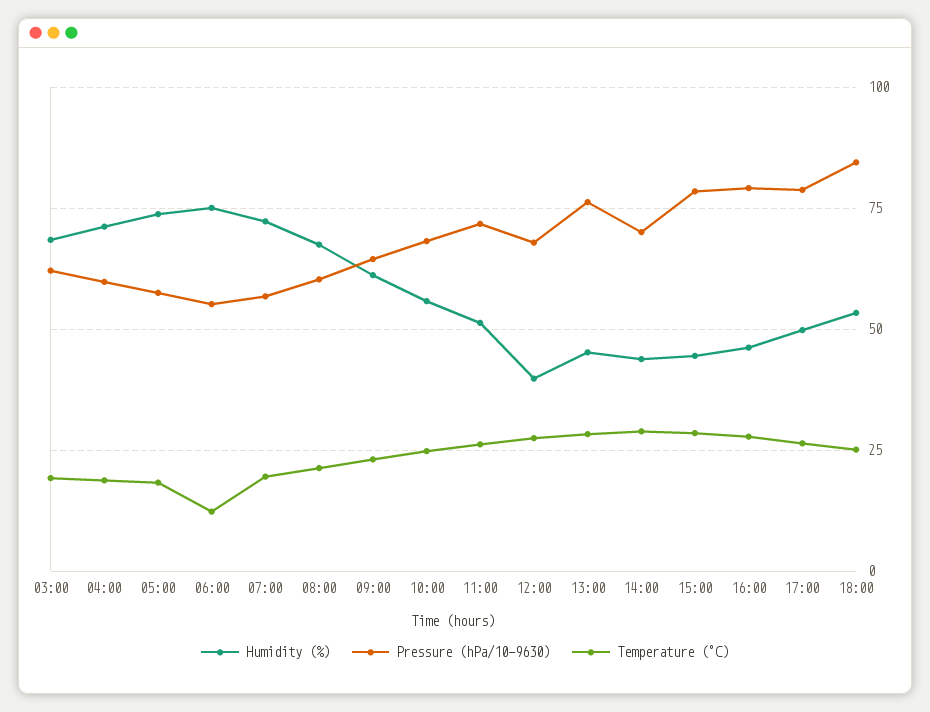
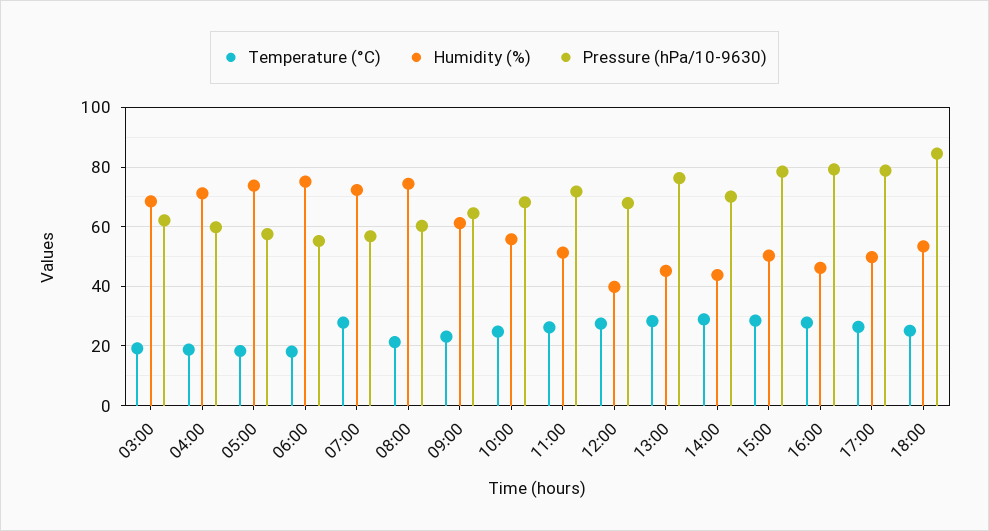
Temperature (°C), 06:00: 12.5 -> 17.5
Temperature (°C), 07:00: 20 -> 27.5
Humidity (%), 08:00: 67.5 -> 75
Humidity (%), 15:00: 45 -> 50

